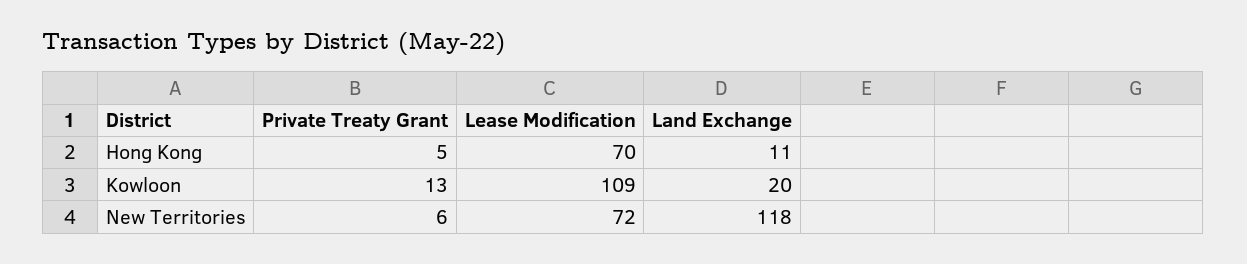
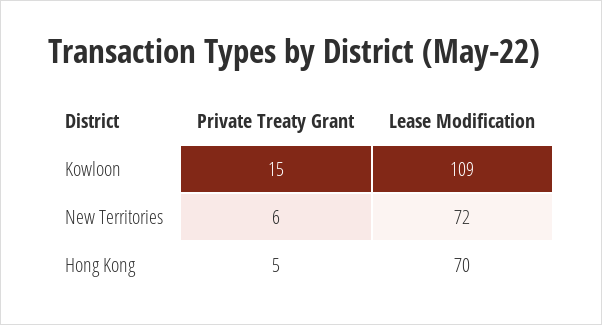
Land Exchange, Hong Kong: 11 -> none
Private Treaty Grant, Kowloon: 13 -> 15
Land Exchange, Kowloon: 20 -> none
Land Exchange, New Territories: 118 -> none

